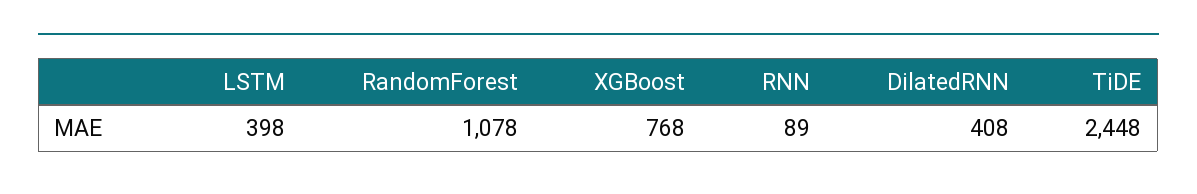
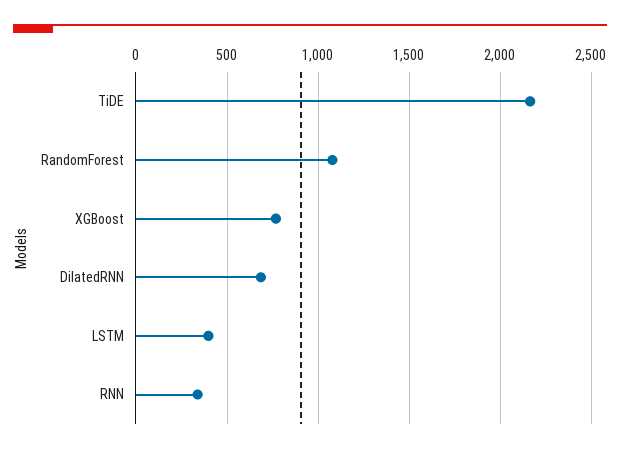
RNN: 89 -> 350
DilatedRNN: 408 -> 700
TiDE: 2448 -> 2150

